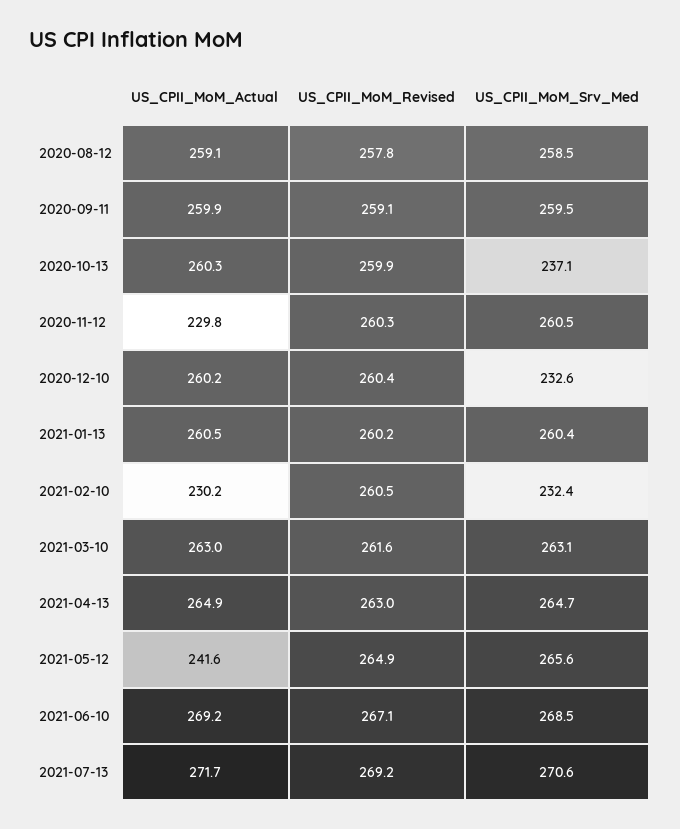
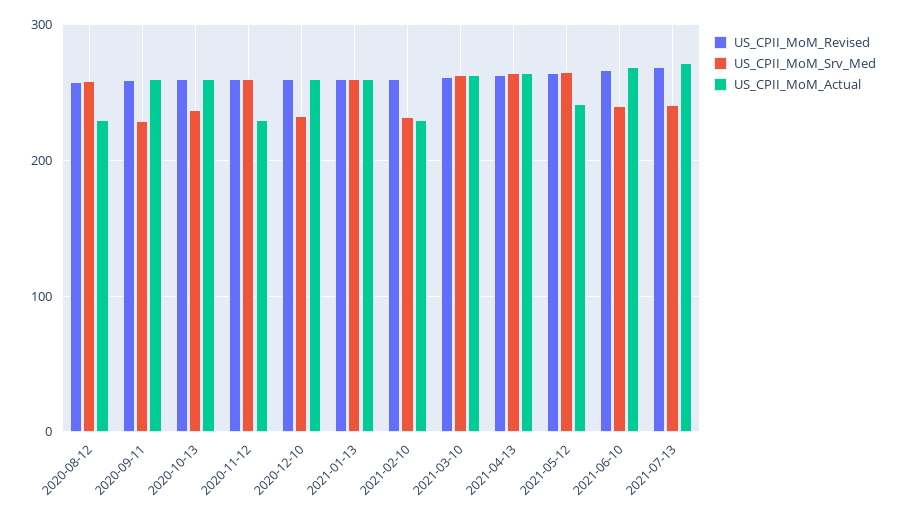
US_CPII_MoM_Actual, 2020-08-12: 259.1 -> 230
US_CPII_MoM_Srv_Med, 2020-09-11: 259.5 -> 230
US_CPII_MoM_Srv_Med, 2021-06-10: 268.5 -> 240
US_CPII_MoM_Srv_Med, 2021-07-13: 270.6 -> 240

